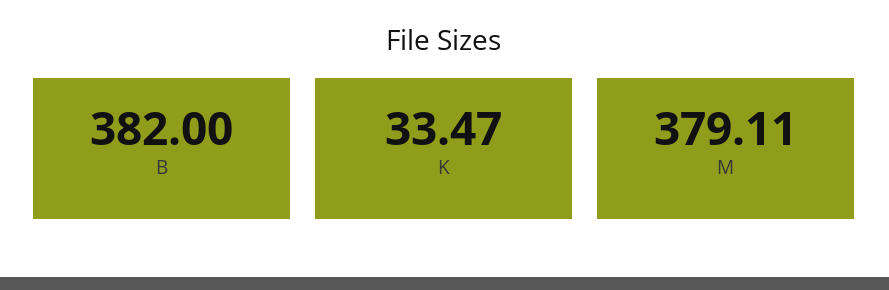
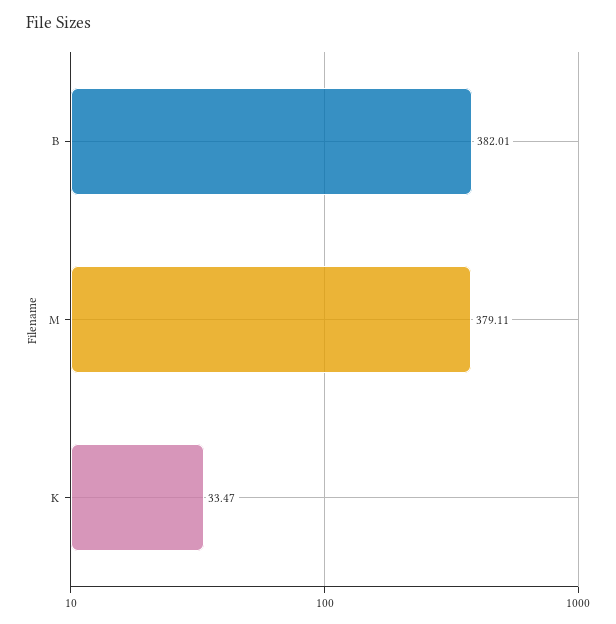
B: 382 -> 382.01

